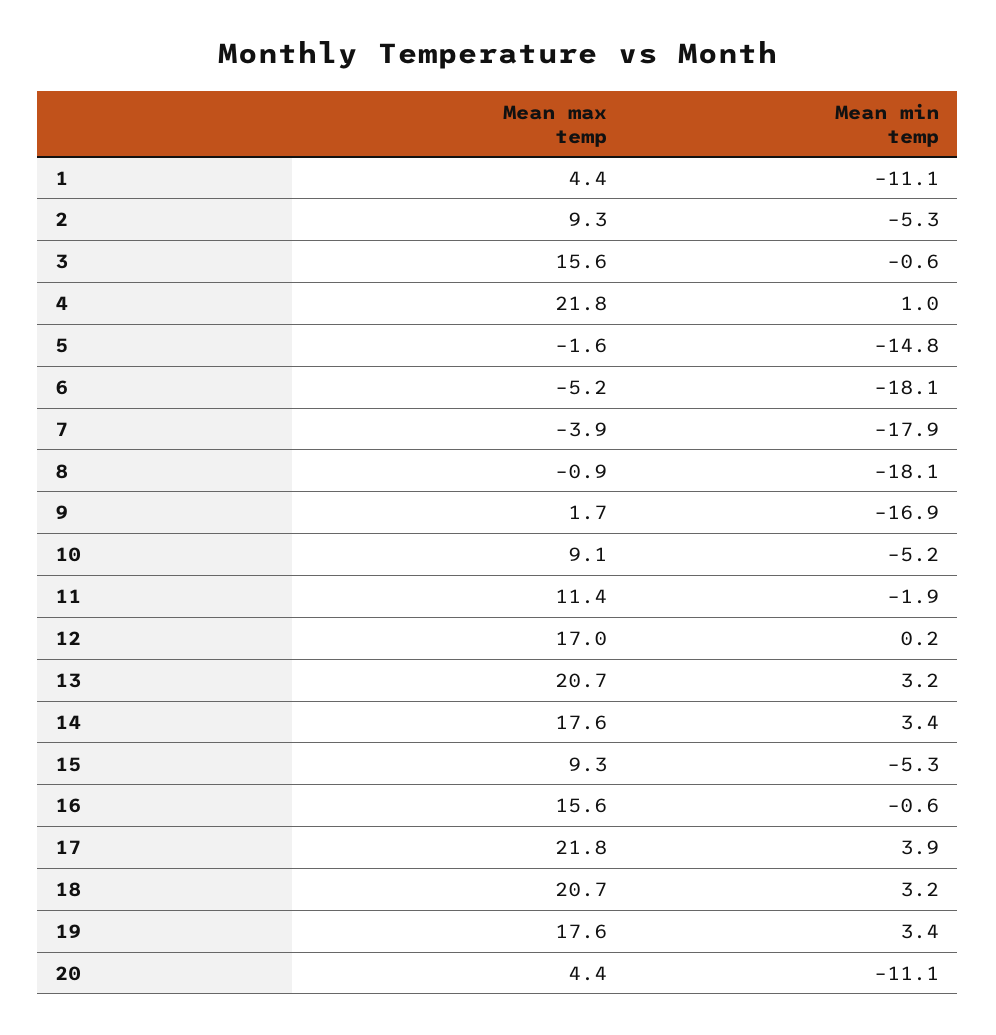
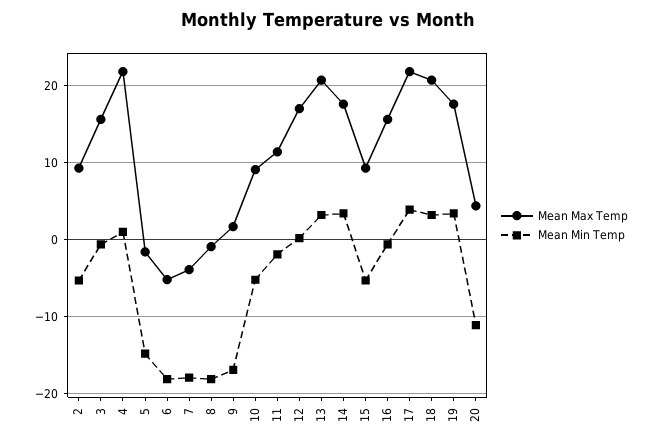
Mean max temp, 1: 4.4 -> none
Mean min temp, 1: -11.1 -> none

